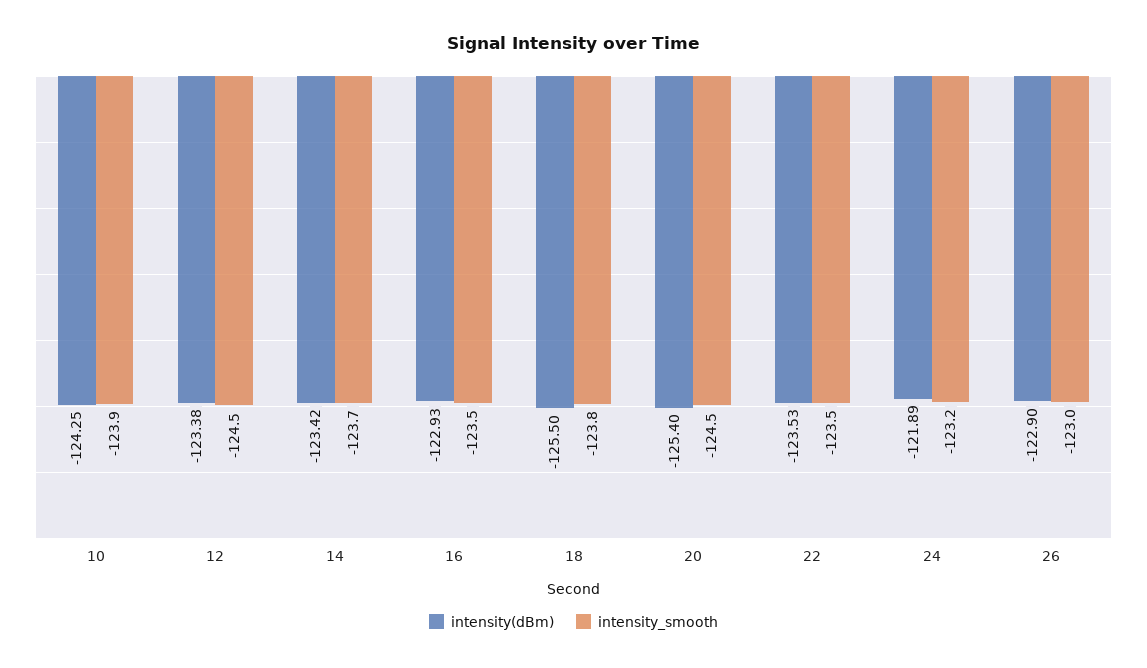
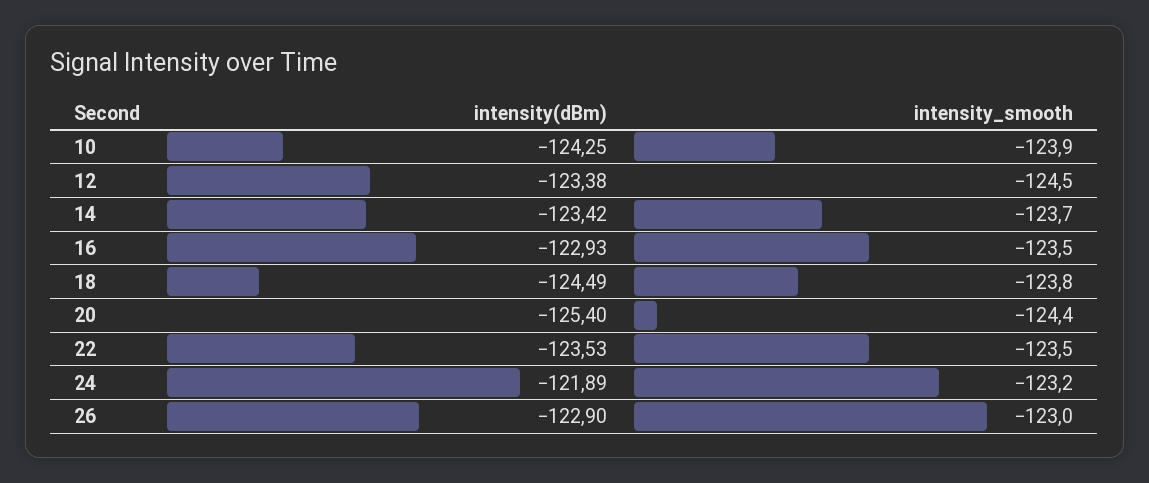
intensity(dBm), 18: -125.5 -> -124.49
intensity_smooth, 20: -124.5 -> -124.4

